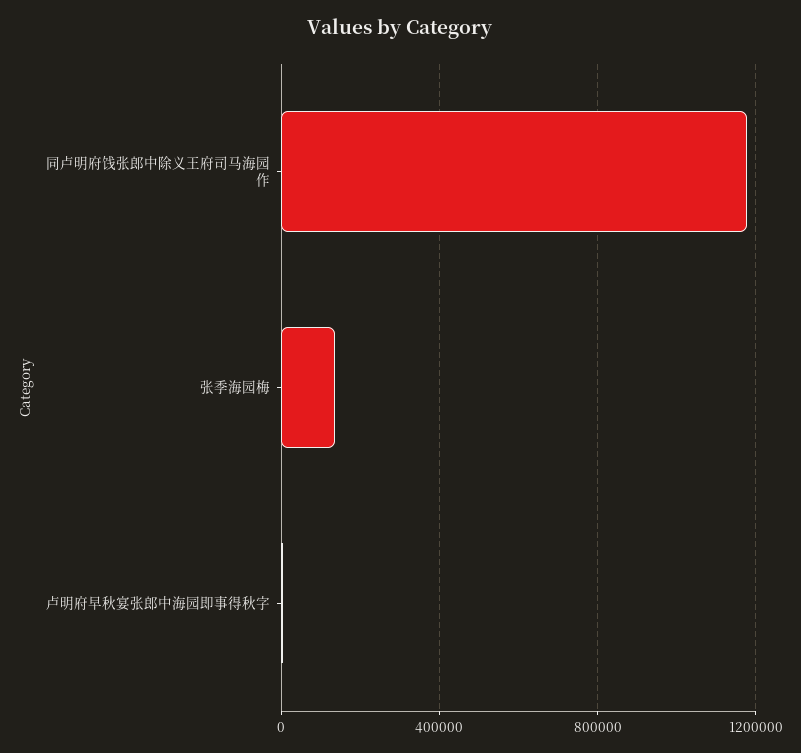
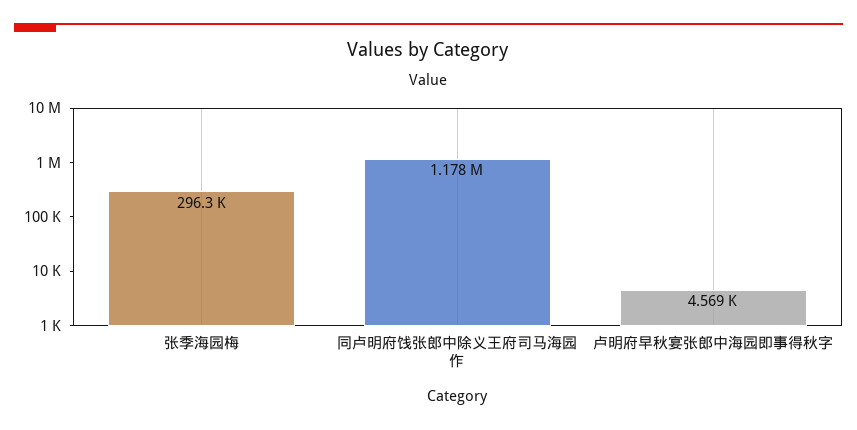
张季海园梅: 150000 -> 296300

